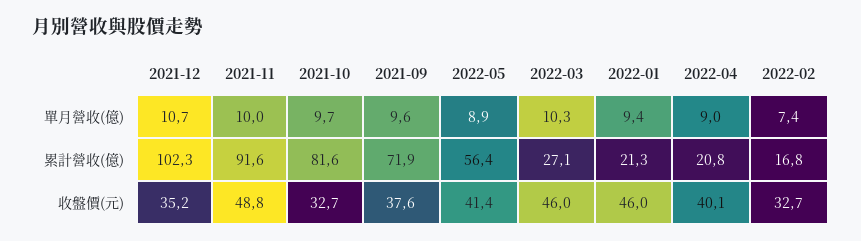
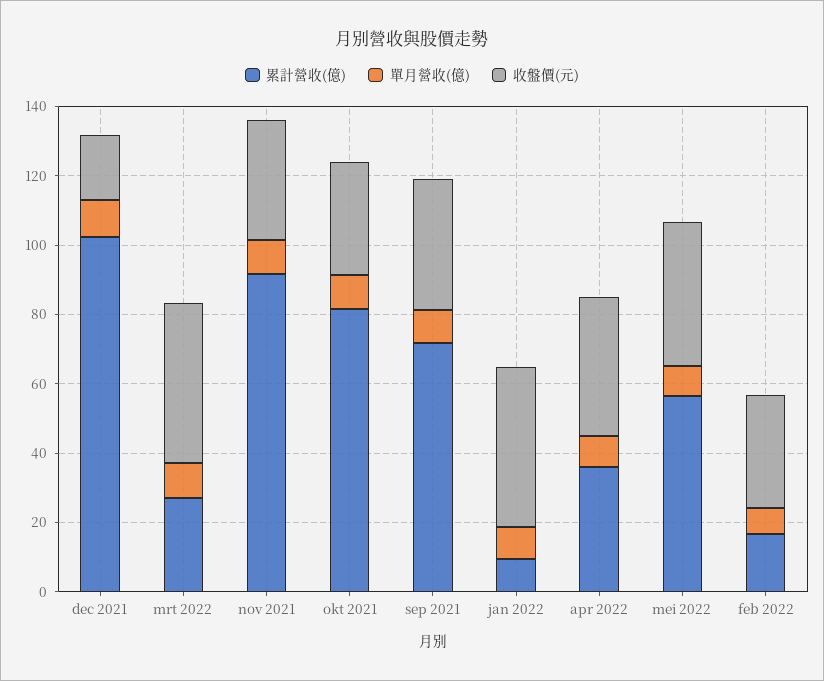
累計營收(億), 2022-01: 21.3 -> 10
累計營收(億), 2022-04: 20.8 -> 35
收盤價(元), 2021-12: 35.2 -> 20
收盤價(元), 2021-11: 48.8 -> 35

